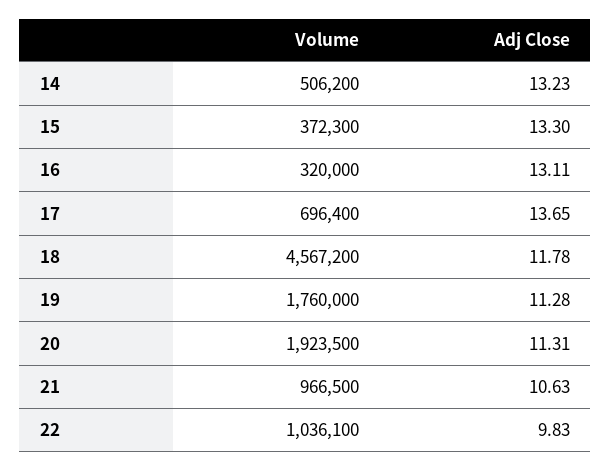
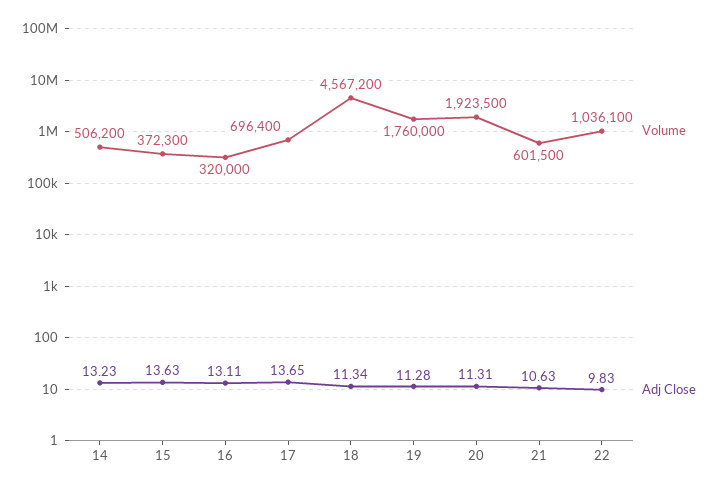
Adj Close, 15: 13.3 -> 13.63
Adj Close, 18: 11.78 -> 11.34
Volume, 21: 966500 -> 601500

